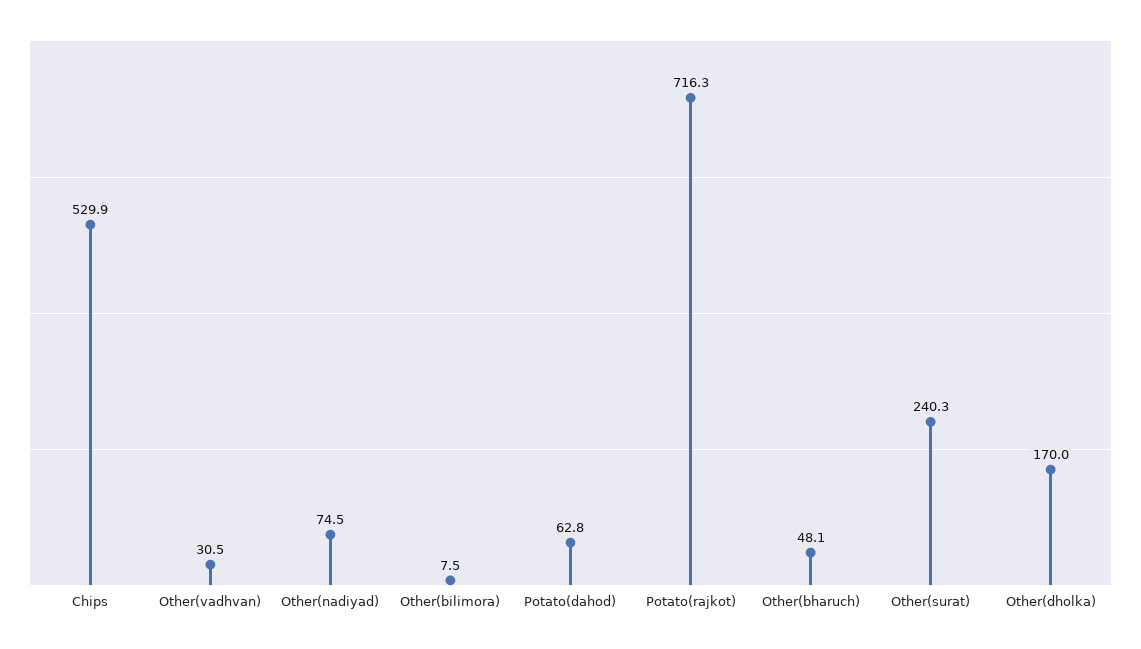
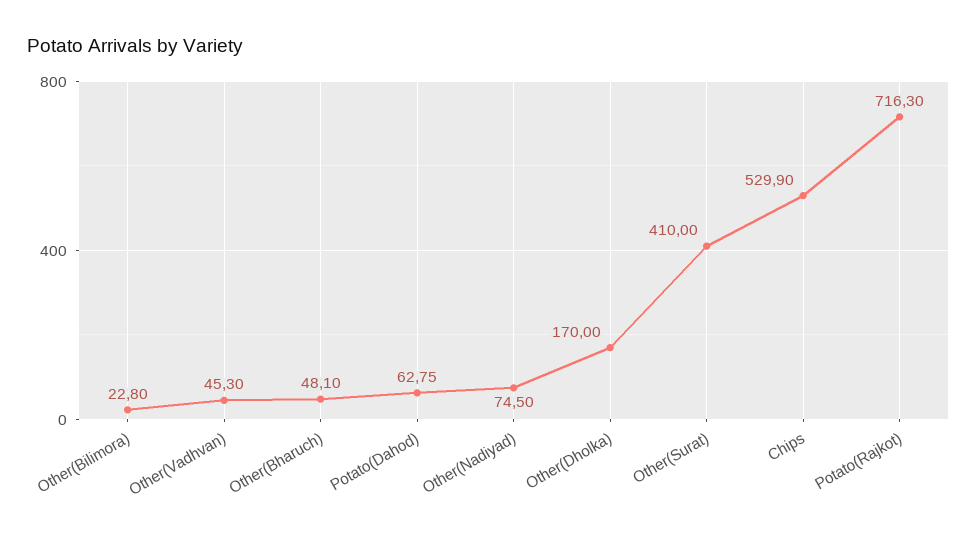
Other(vadhvan): 30.5 -> 45.3
Other(bilimora): 7.5 -> 22.8
Other(surat): 240.3 -> 410

